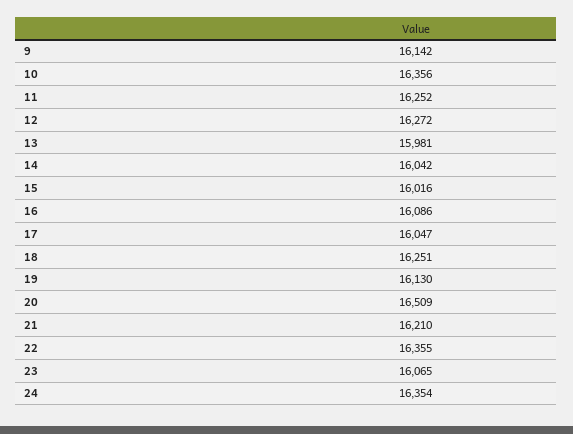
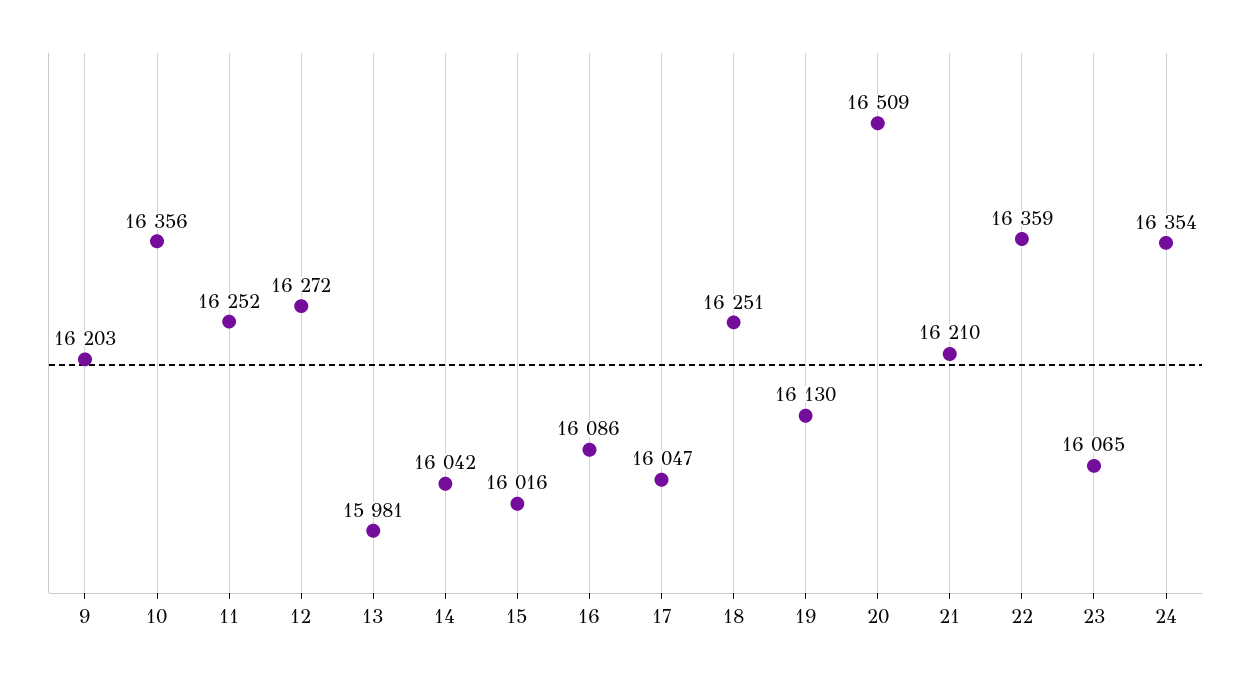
9: 16142 -> 16203
22: 16355 -> 16359

